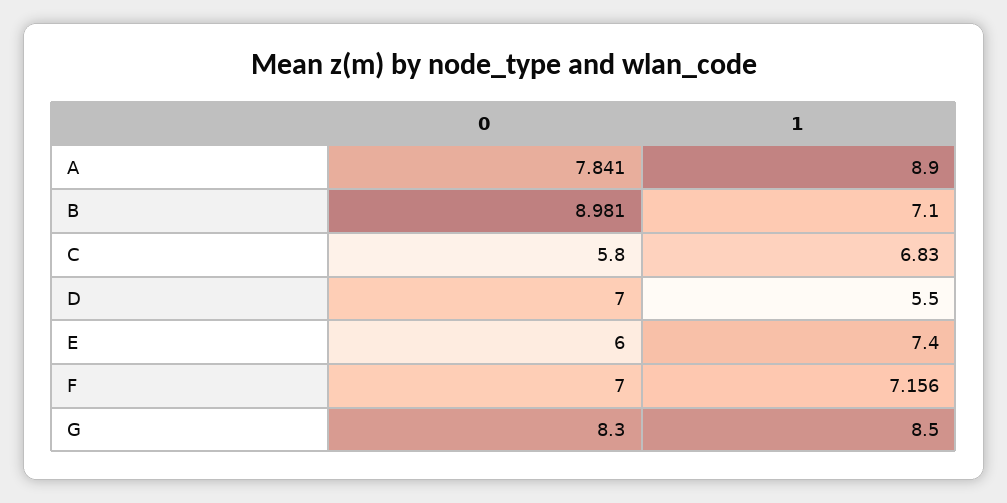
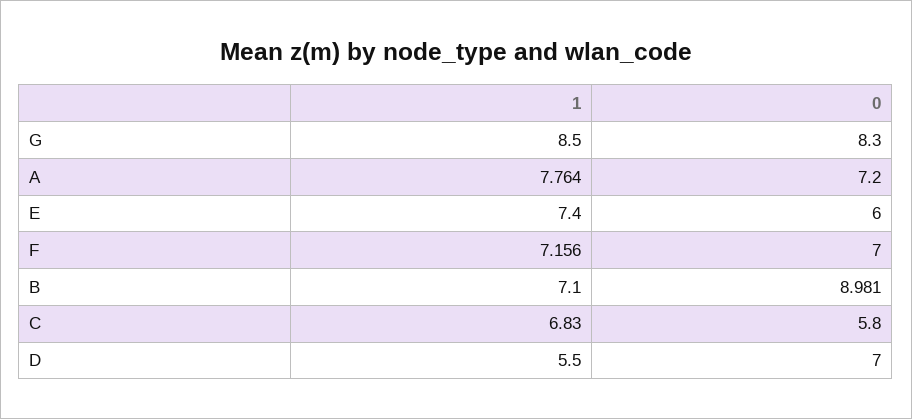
0, A: 7.841 -> 7.2
1, A: 8.9 -> 7.764

